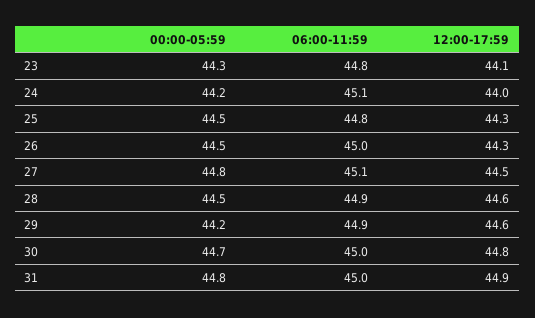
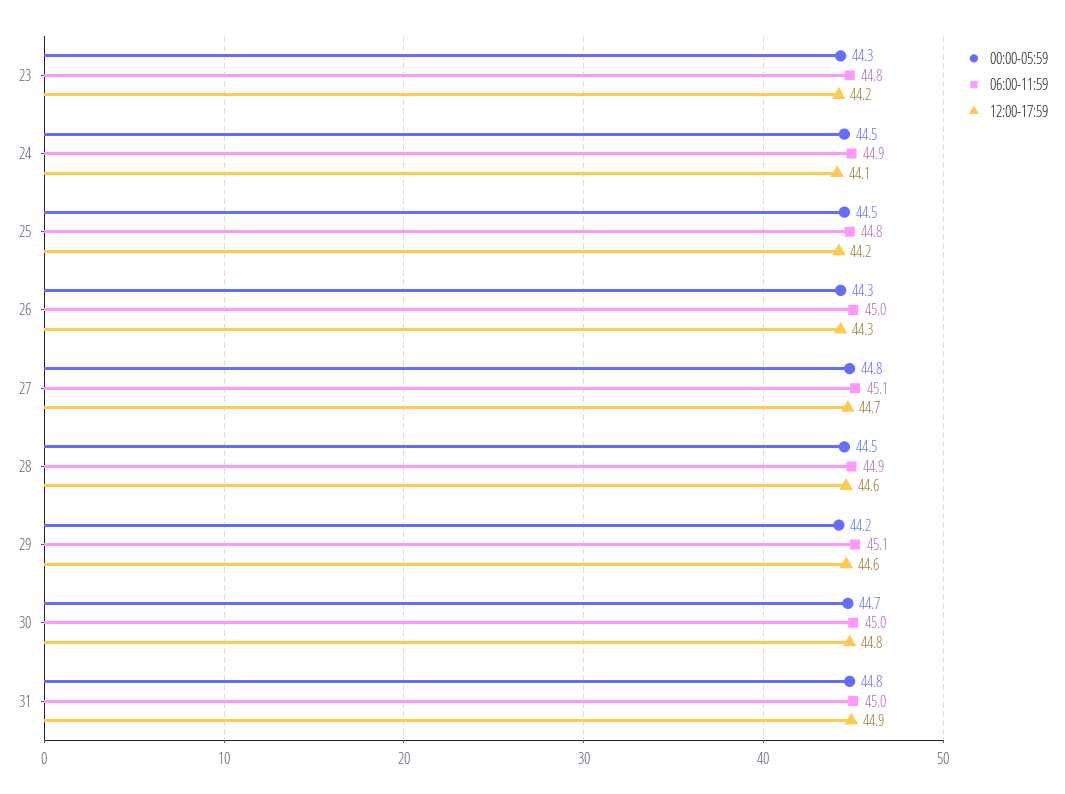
12:00-17:59, 23: 44.1 -> 44.2
00:00-05:59, 24: 44.2 -> 44.5
06:00-11:59, 24: 45.1 -> 44.9
12:00-17:59, 24: 44 -> 44.1
12:00-17:59, 25: 44.3 -> 44.2
00:00-05:59, 26: 44.5 -> 44.3
12:00-17:59, 27: 44.5 -> 44.7
06:00-11:59, 29: 44.9 -> 45.1

